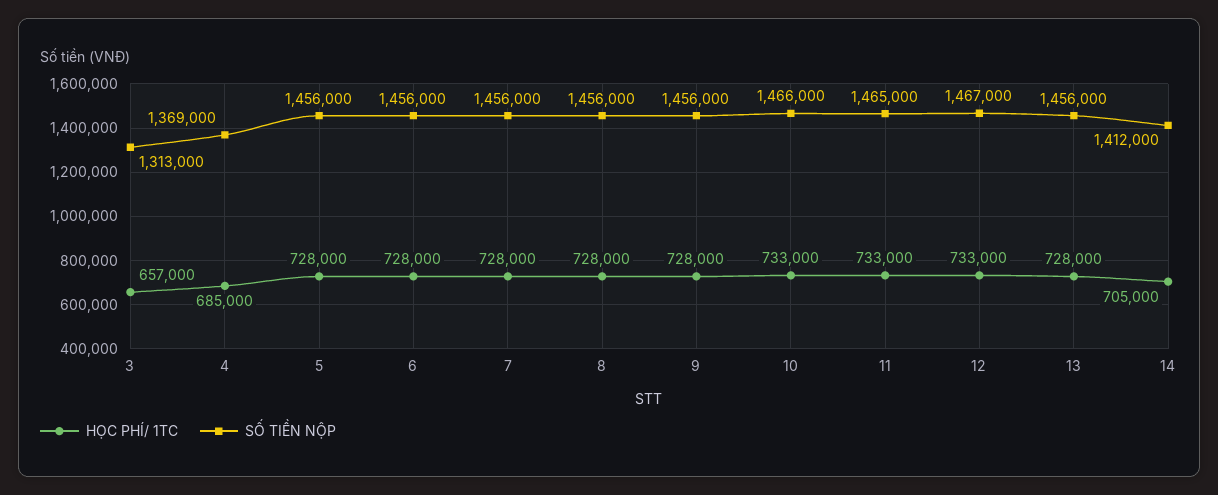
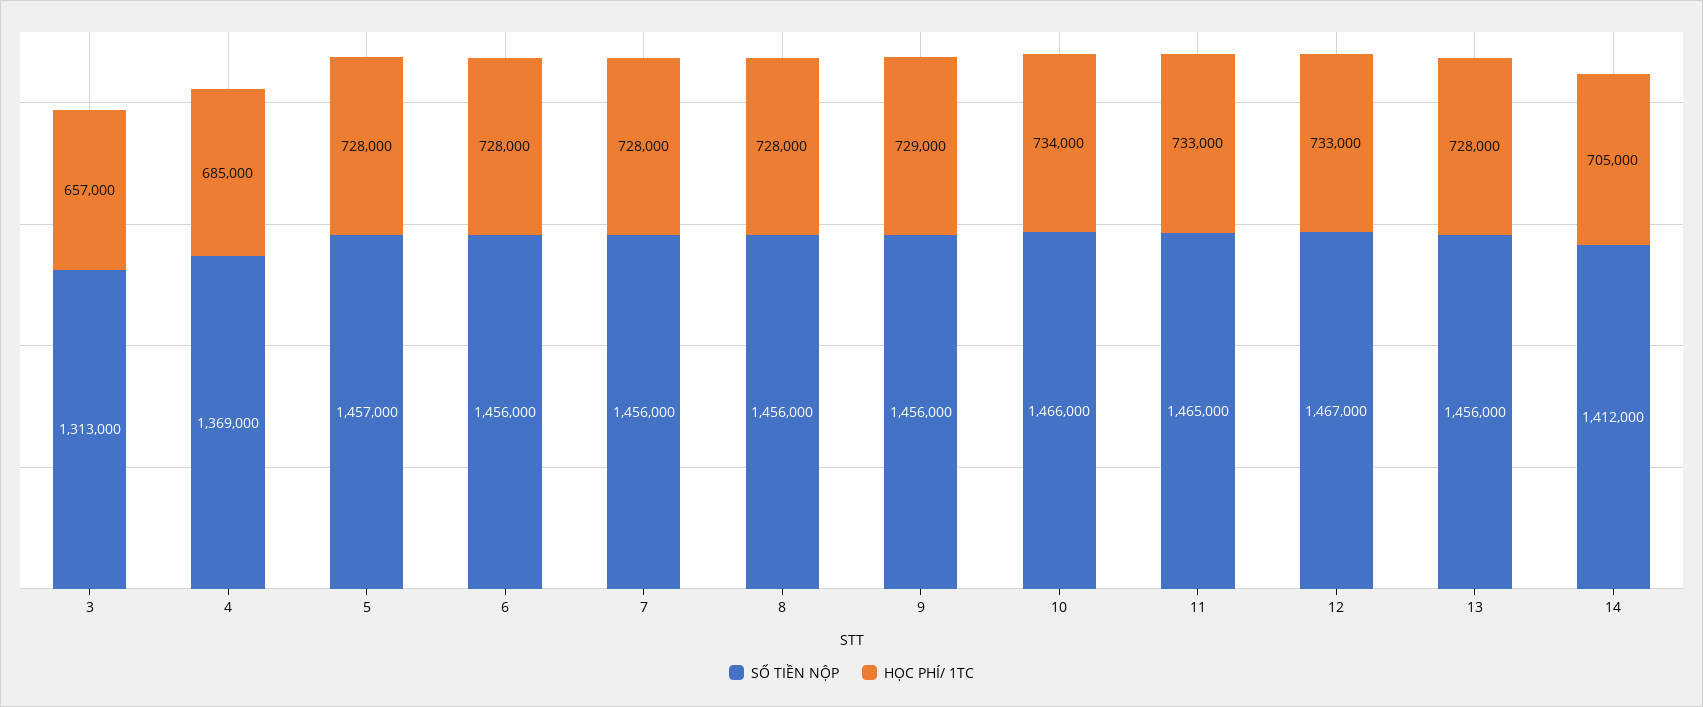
SỐ TIỀN NỘP, 5: 1456000 -> 1457000
HỌC PHÍ/ 1TC, 9: 728000 -> 729000
HỌC PHÍ/ 1TC, 10: 733000 -> 734000

